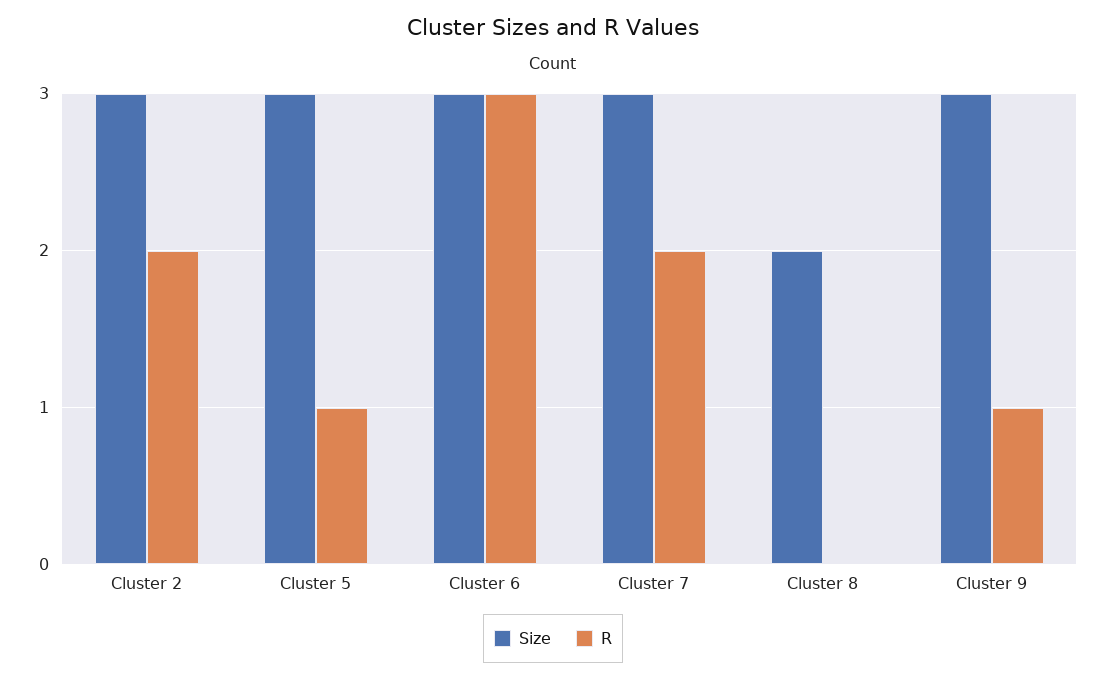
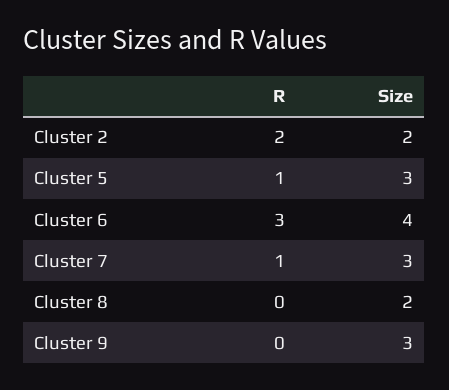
Size, Cluster 2: 3 -> 2
Size, Cluster 6: 3 -> 4
R, Cluster 7: 2 -> 1
R, Cluster 9: 1 -> 0

